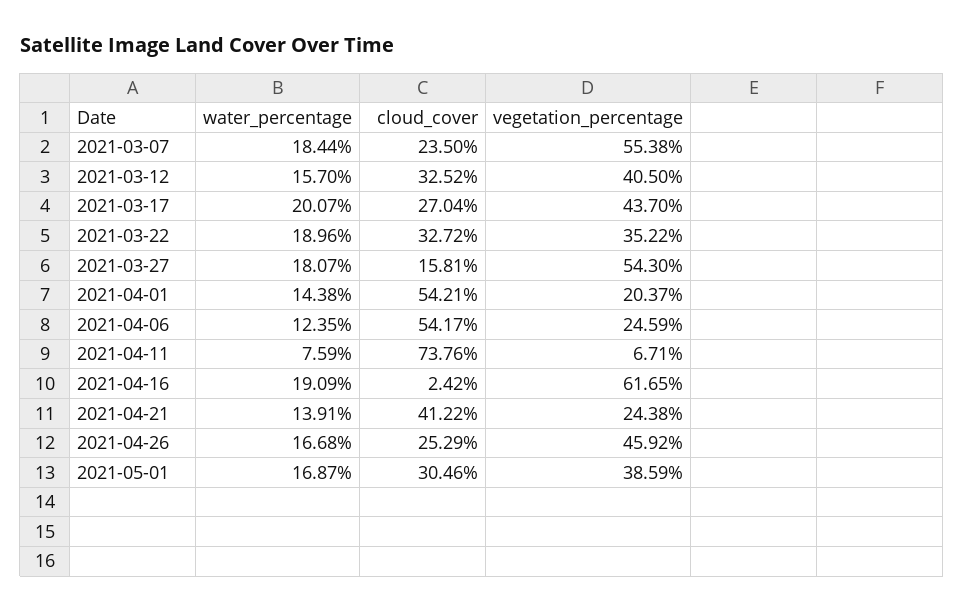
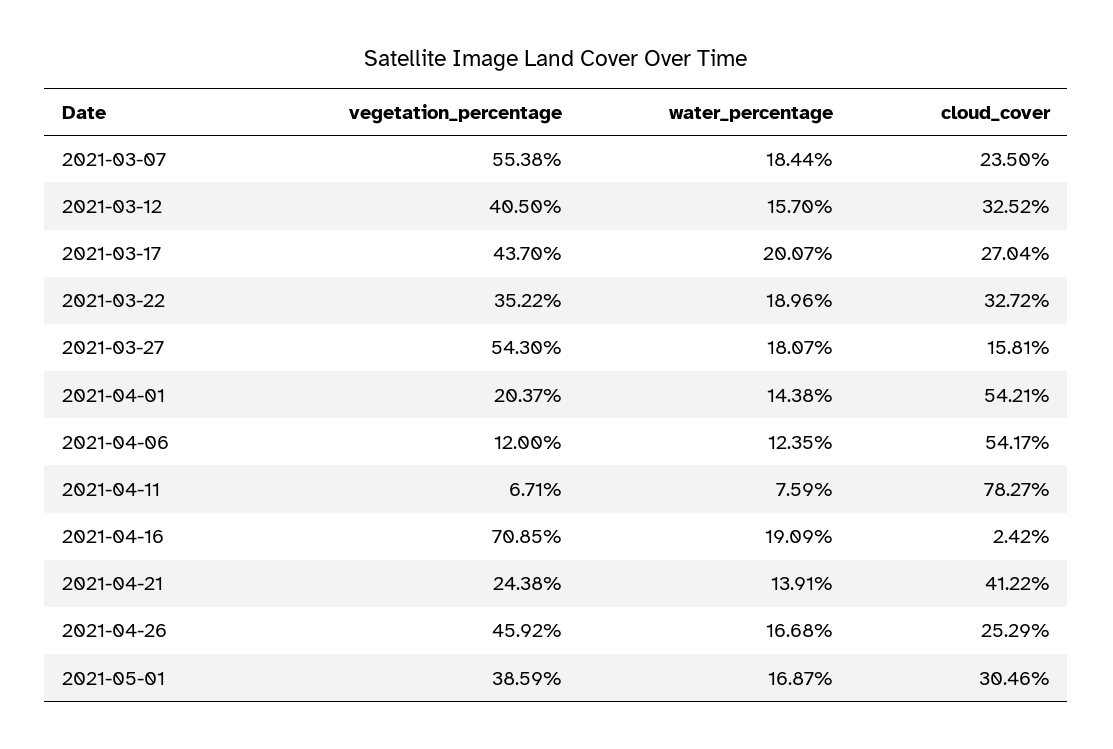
vegetation_percentage, 2021-04-06: 24.59 -> 12
cloud_cover, 2021-04-11: 73.76 -> 78.27
vegetation_percentage, 2021-04-16: 61.65 -> 70.85

